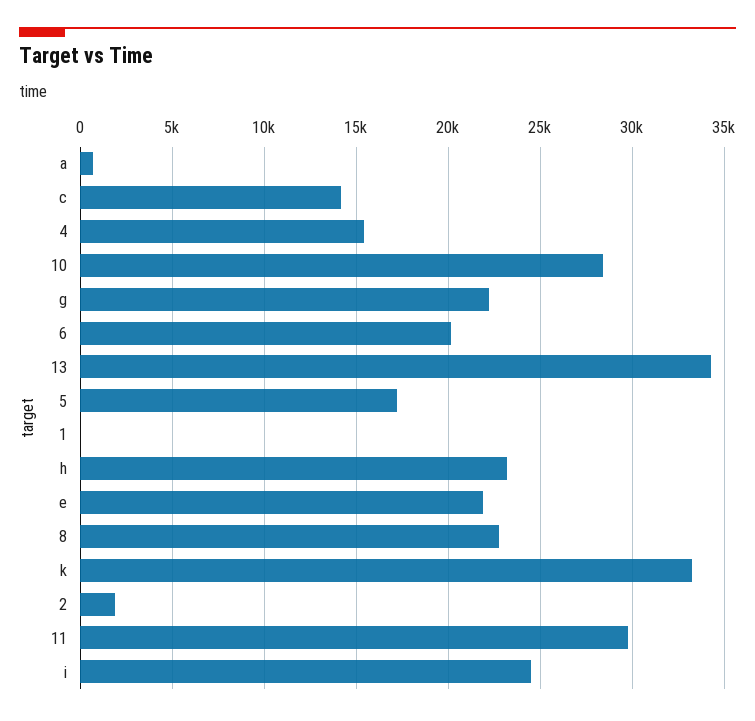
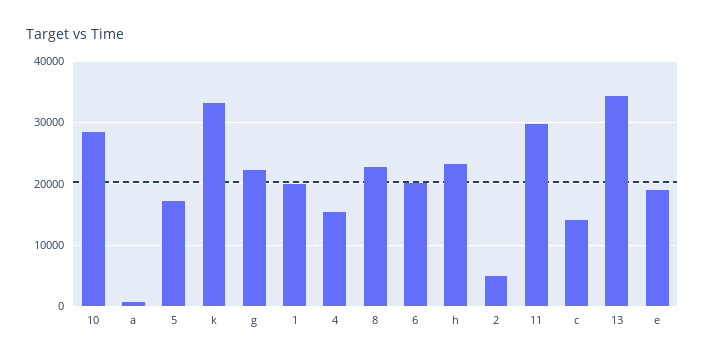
1: 0 -> 20000
e: 22000 -> 19000
2: 2000 -> 5000
i: 24500 -> none

